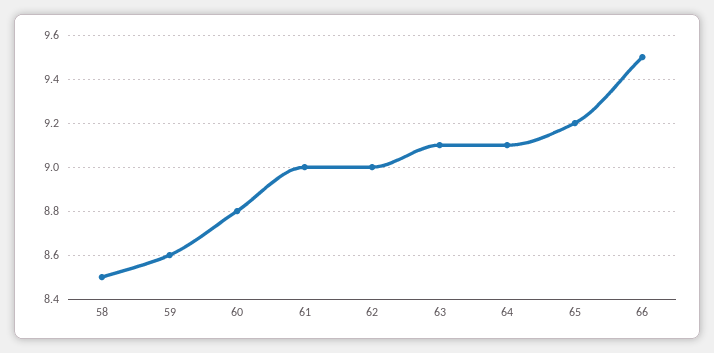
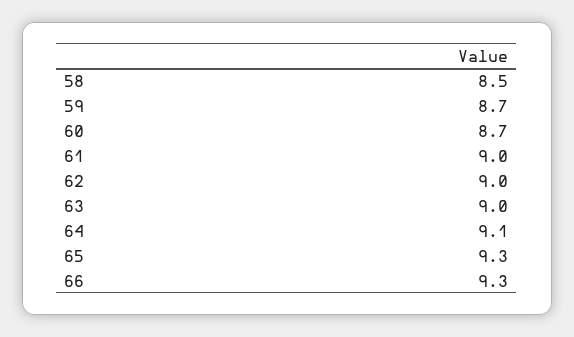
59: 8.6 -> 8.7
60: 8.8 -> 8.7
63: 9.1 -> 9
65: 9.2 -> 9.3
66: 9.5 -> 9.3

